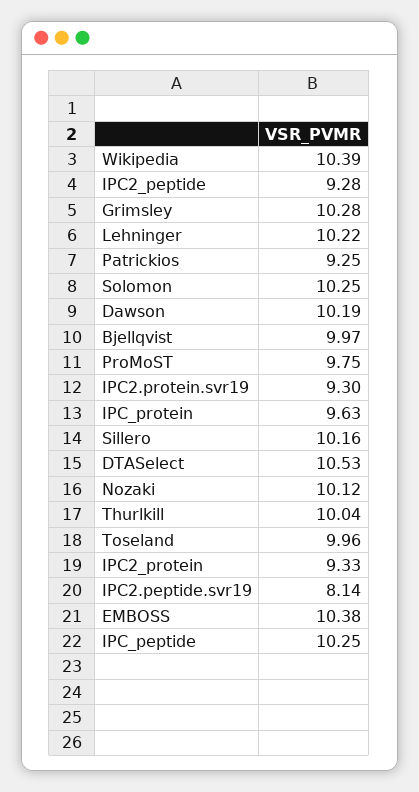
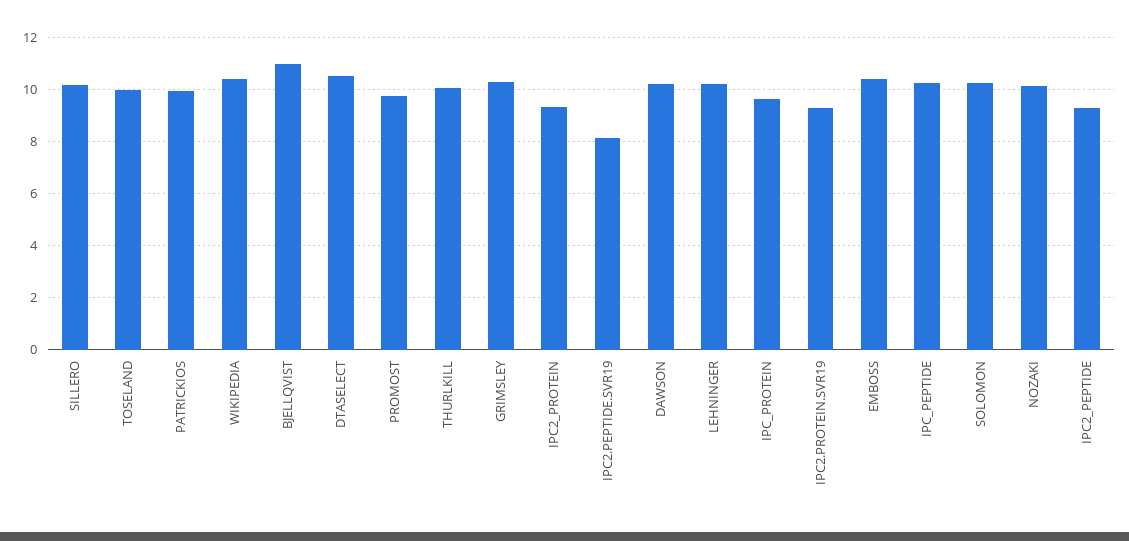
Patrickios: 9.25 -> 10
Bjellqvist: 9.97 -> 11

